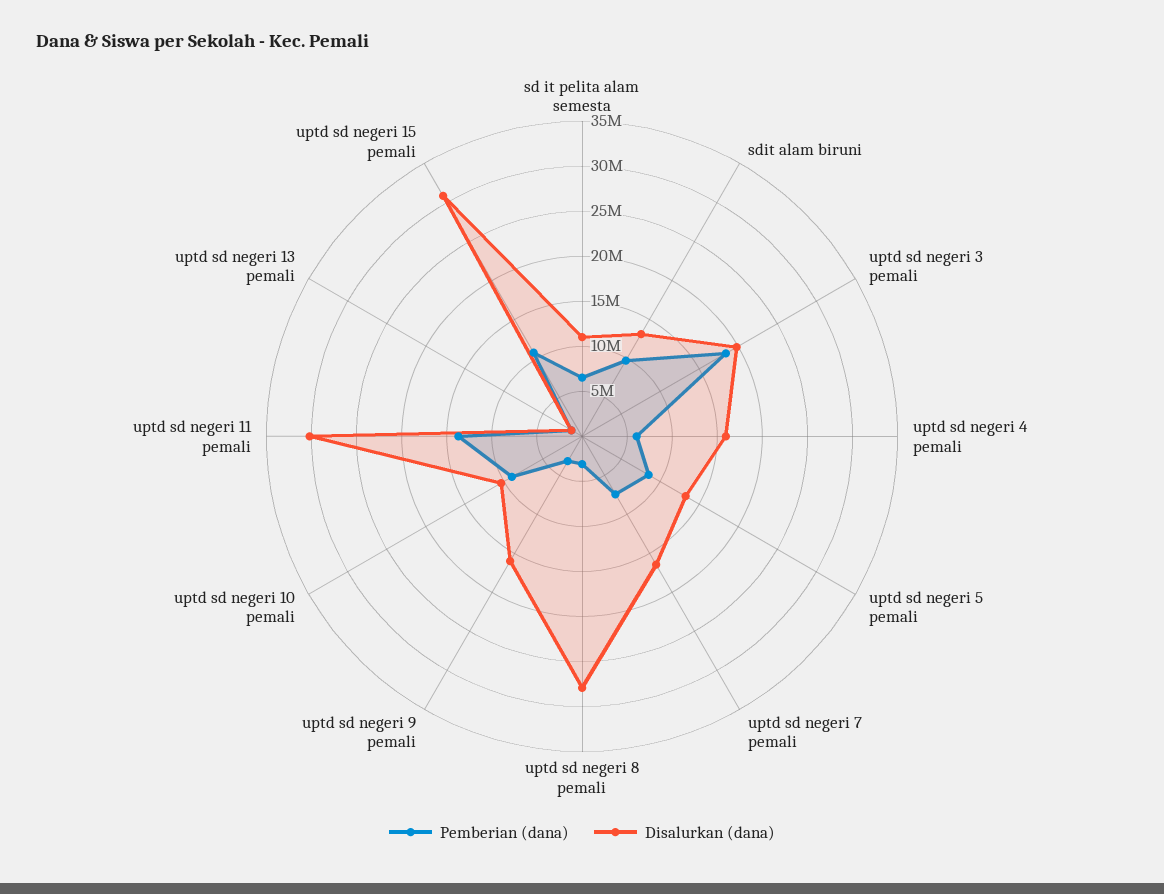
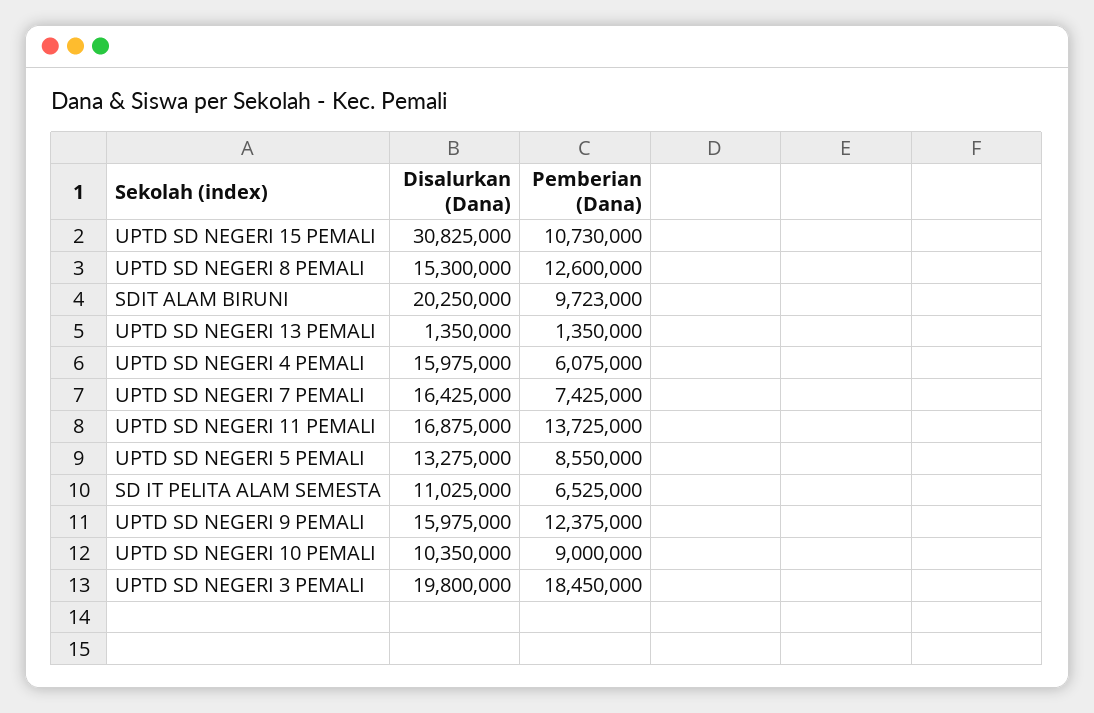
Disalurkan (dana), sdit alam biruni: 13000000 -> 20250000
Pemberian (dana), uptd sd negeri 8 pemali: 3000000 -> 12600000
Disalurkan (dana), uptd sd negeri 8 pemali: 28000000 -> 15300000
Pemberian (dana), uptd sd negeri 9 pemali: 3000000 -> 12375000
Disalurkan (dana), uptd sd negeri 11 pemali: 30000000 -> 16875000

